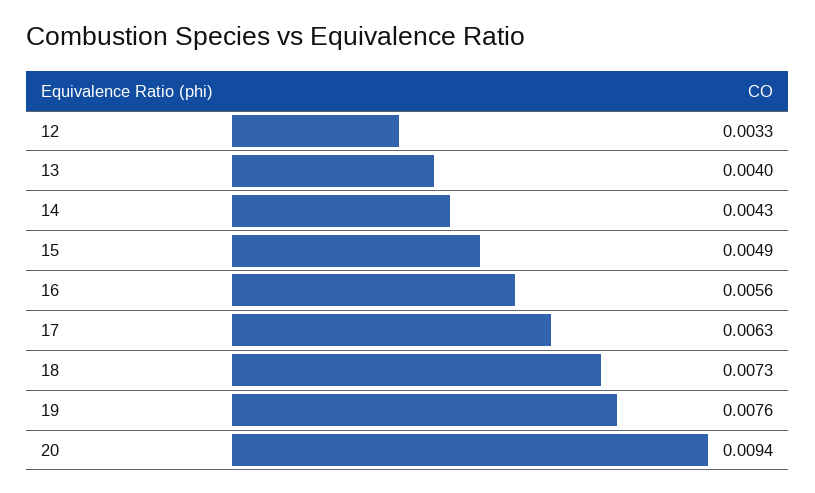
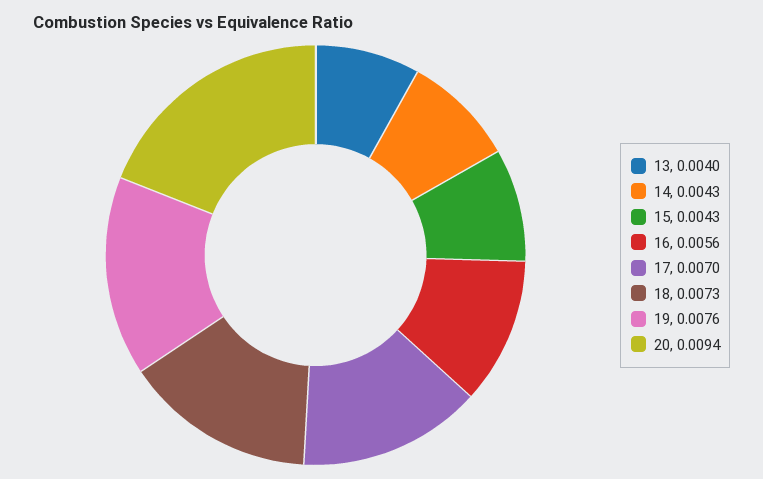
12: 0.0033 -> none
15: 0.0049 -> 0.0043
17: 0.0063 -> 0.007

